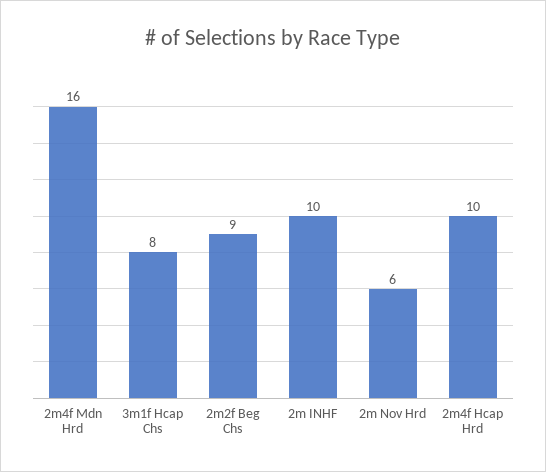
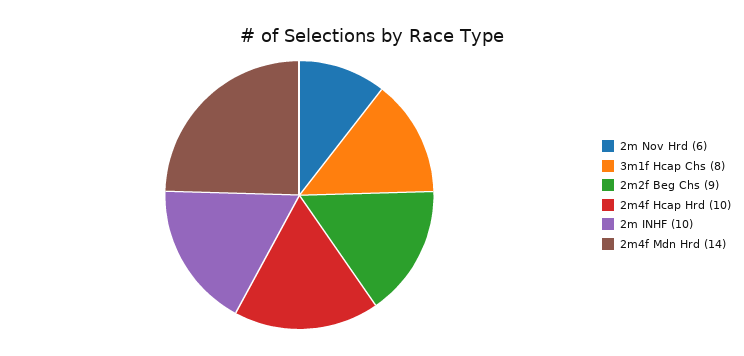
2m4f Mdn Hrd: 16 -> 14

